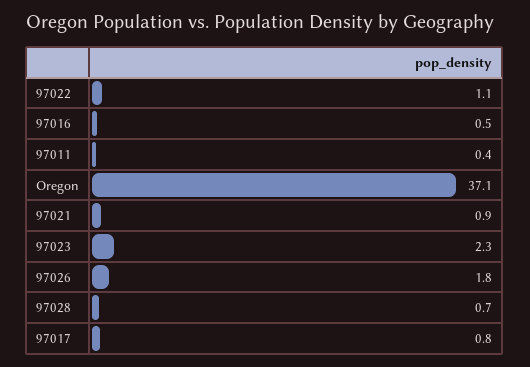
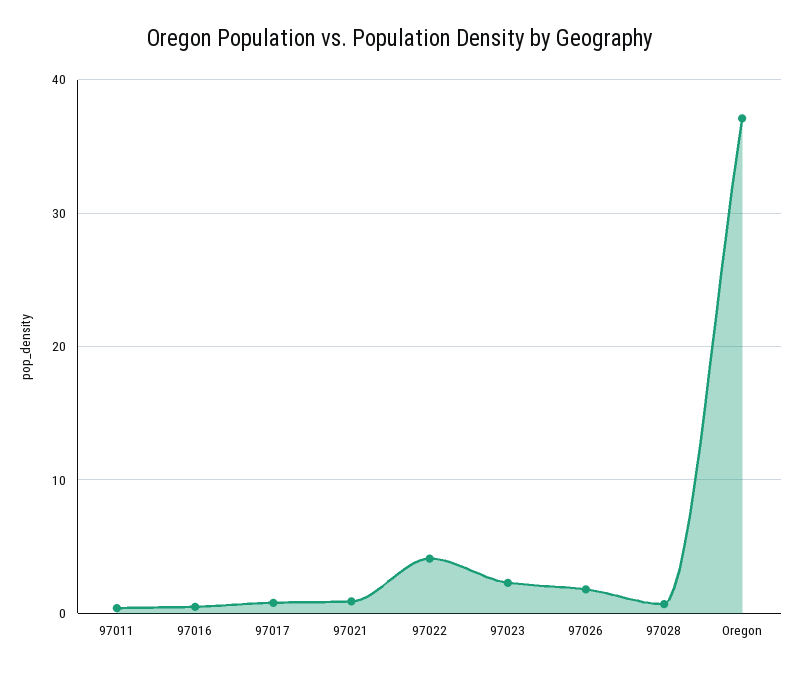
97022: 1.1 -> 4

